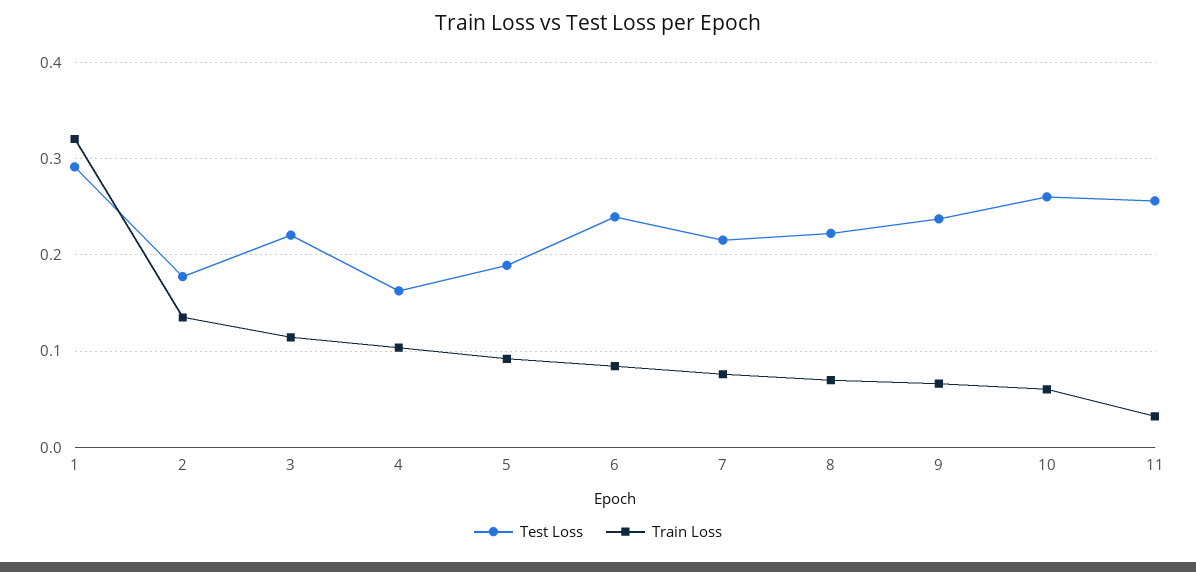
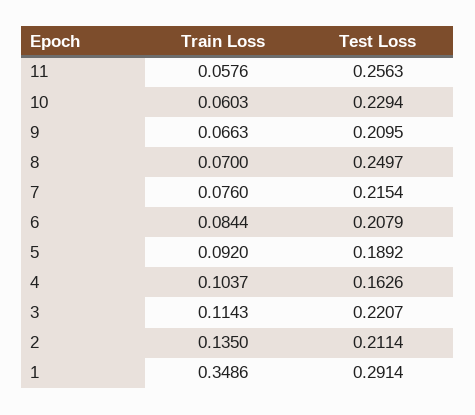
Train Loss, 1: 0.32 -> 0.3486
Test Loss, 2: 0.18 -> 0.2114
Test Loss, 6: 0.24 -> 0.2079
Test Loss, 8: 0.22 -> 0.2497
Test Loss, 9: 0.24 -> 0.2095
Test Loss, 10: 0.26 -> 0.2294
Train Loss, 11: 0.03 -> 0.0576

